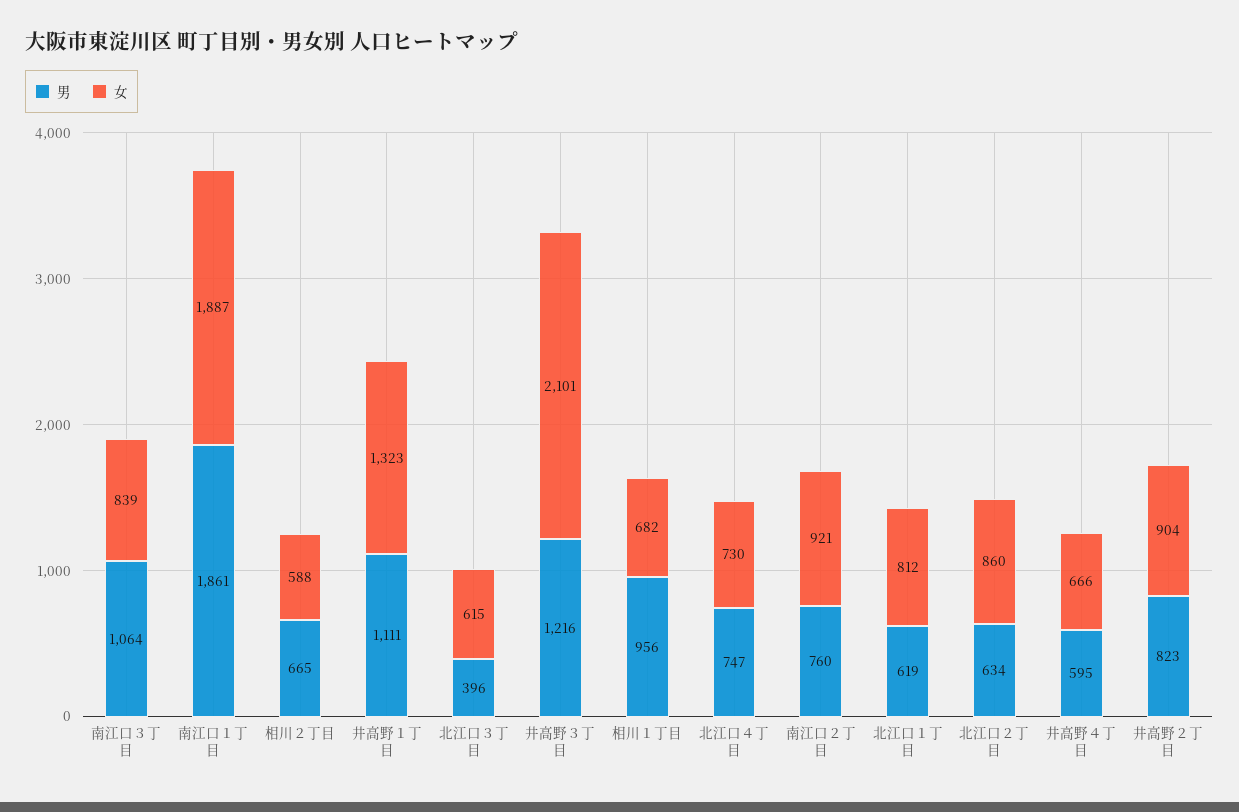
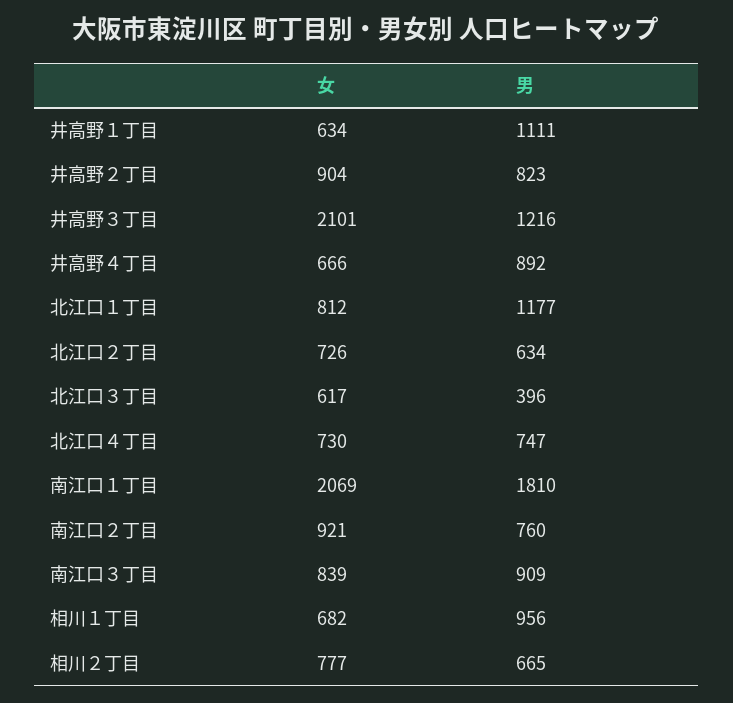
男, 南江口３丁目: 1064 -> 909
男, 南江口１丁目: 1861 -> 1810
女, 南江口１丁目: 1887 -> 2069
女, 相川２丁目: 588 -> 777
女, 井高野１丁目: 1323 -> 634
女, 北江口３丁目: 615 -> 617
男, 北江口１丁目: 619 -> 1177
女, 北江口２丁目: 860 -> 726
男, 井高野４丁目: 595 -> 892

